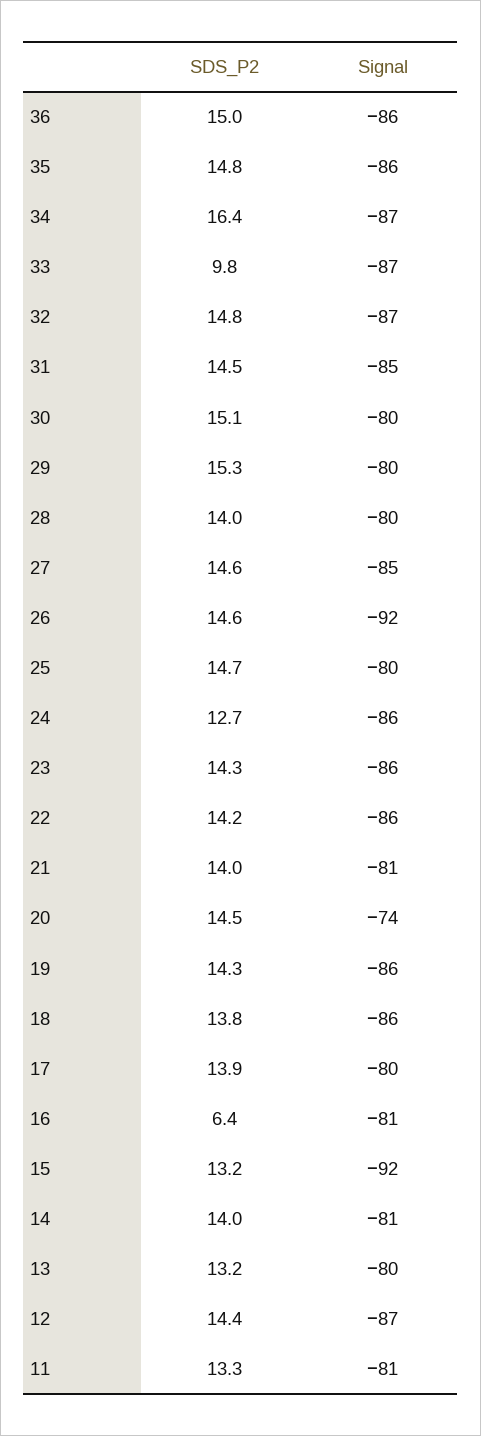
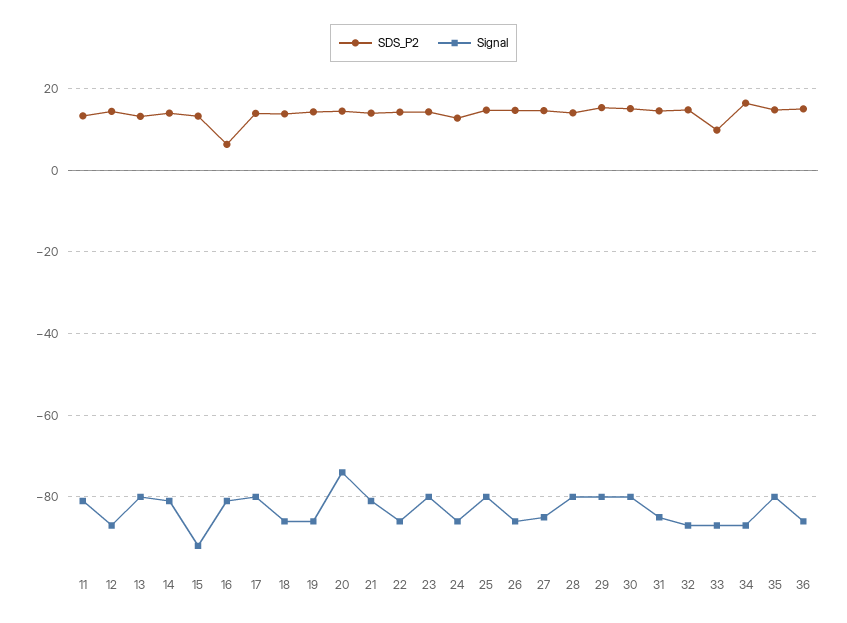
Signal, 35: -86 -> -80
Signal, 26: -92 -> -86
Signal, 23: -86 -> -80

